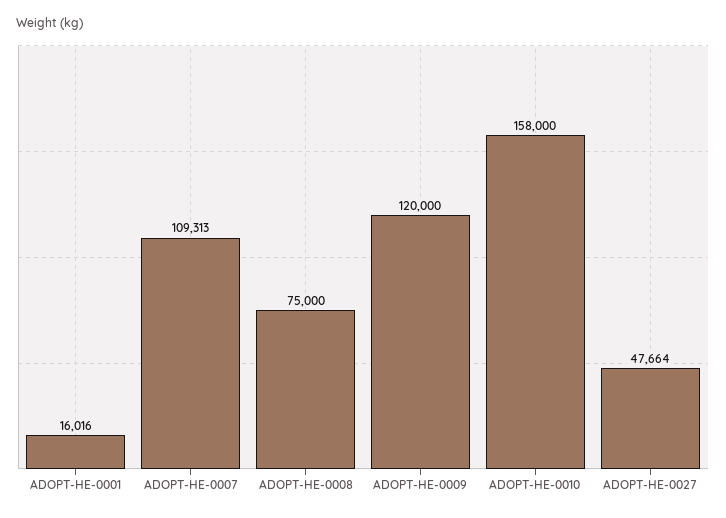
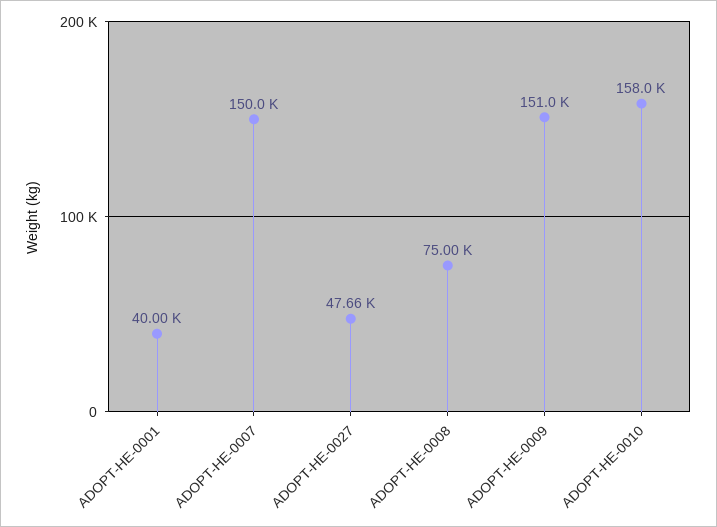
ADOPT-HE-0001: 16016 -> 40000
ADOPT-HE-0007: 109313 -> 150000
ADOPT-HE-0009: 120000 -> 151000

